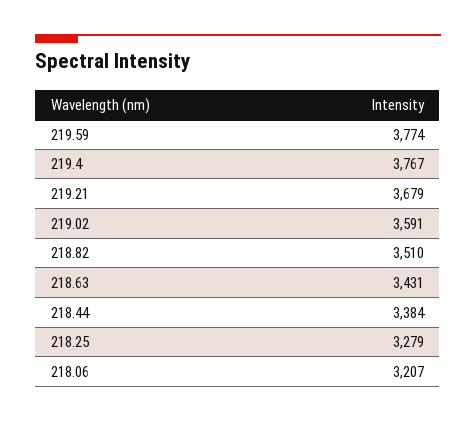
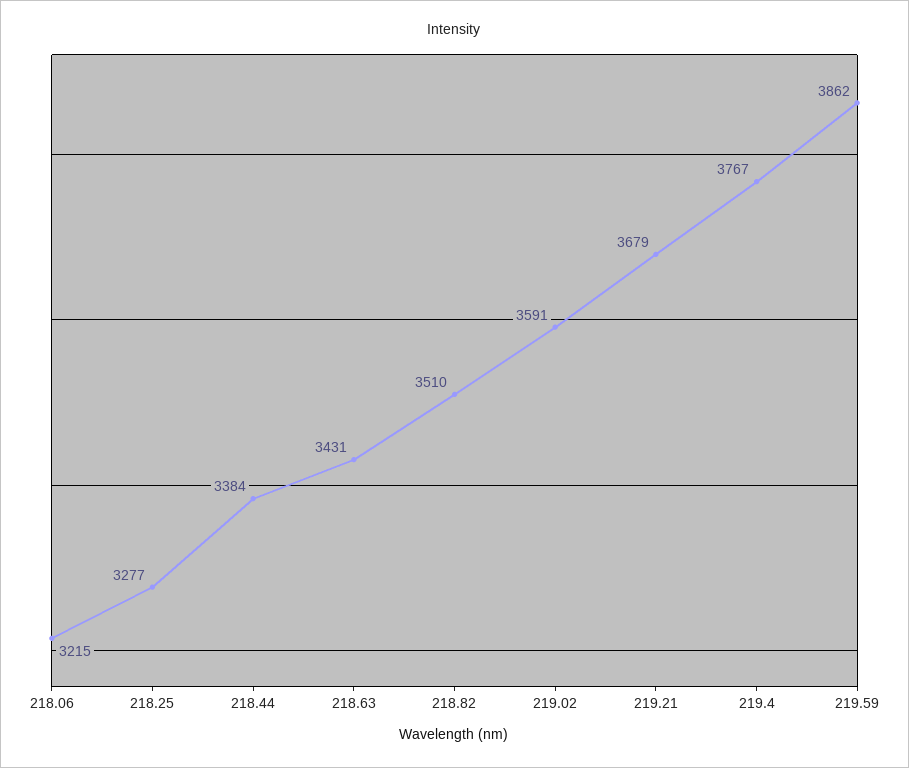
219.59: 3774 -> 3862
218.25: 3279 -> 3277
218.06: 3207 -> 3215

